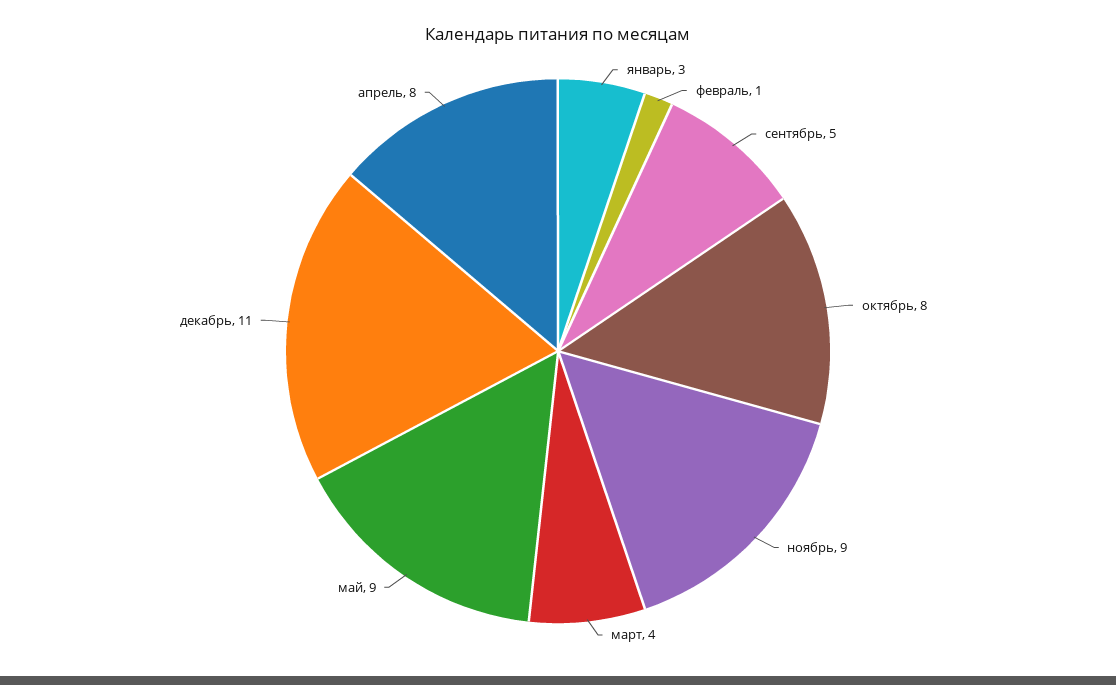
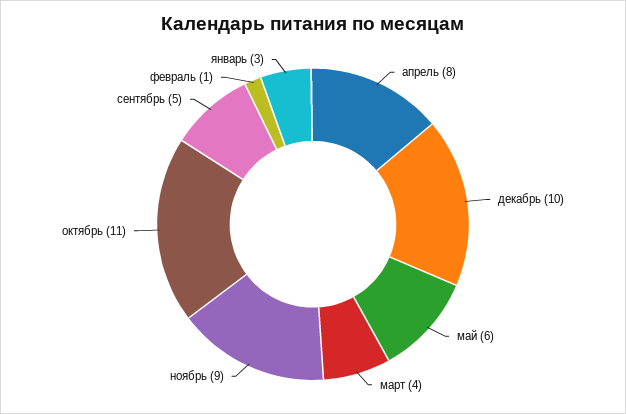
октябрь: 8 -> 11
май: 9 -> 6
декабрь: 11 -> 10

